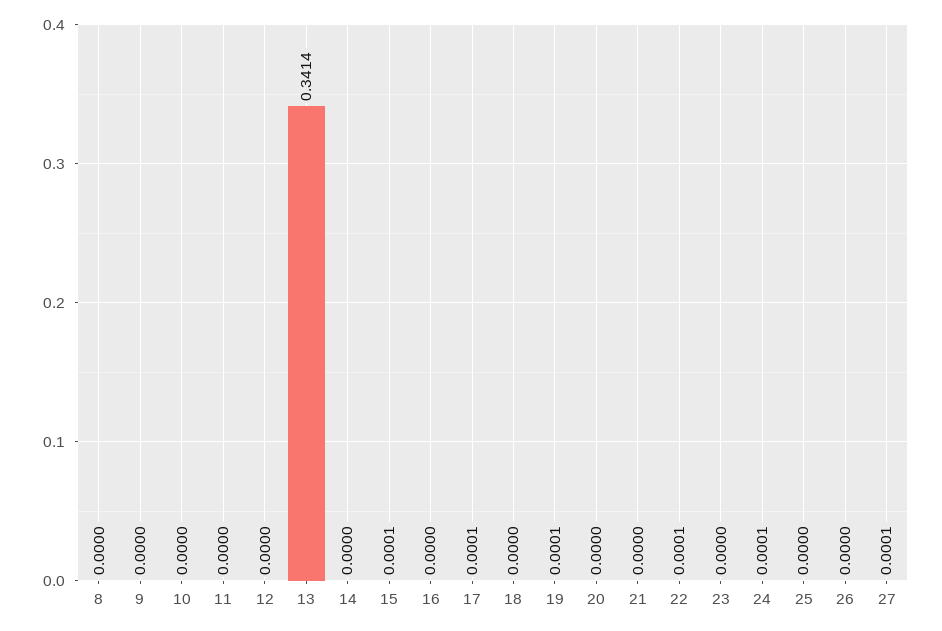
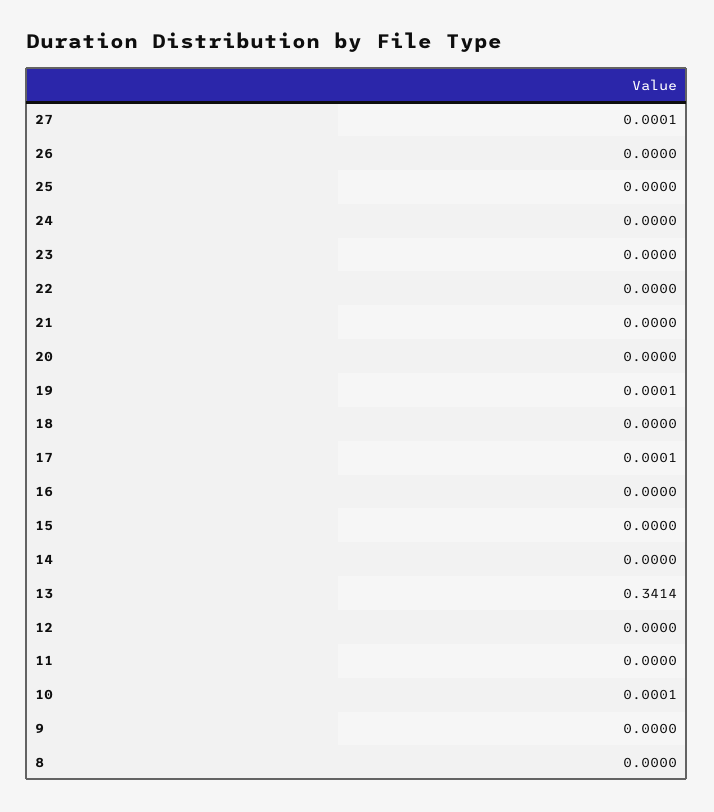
10: 0 -> 0.0001
15: 0.0001 -> 0
22: 0.0001 -> 0
24: 0.0001 -> 0

